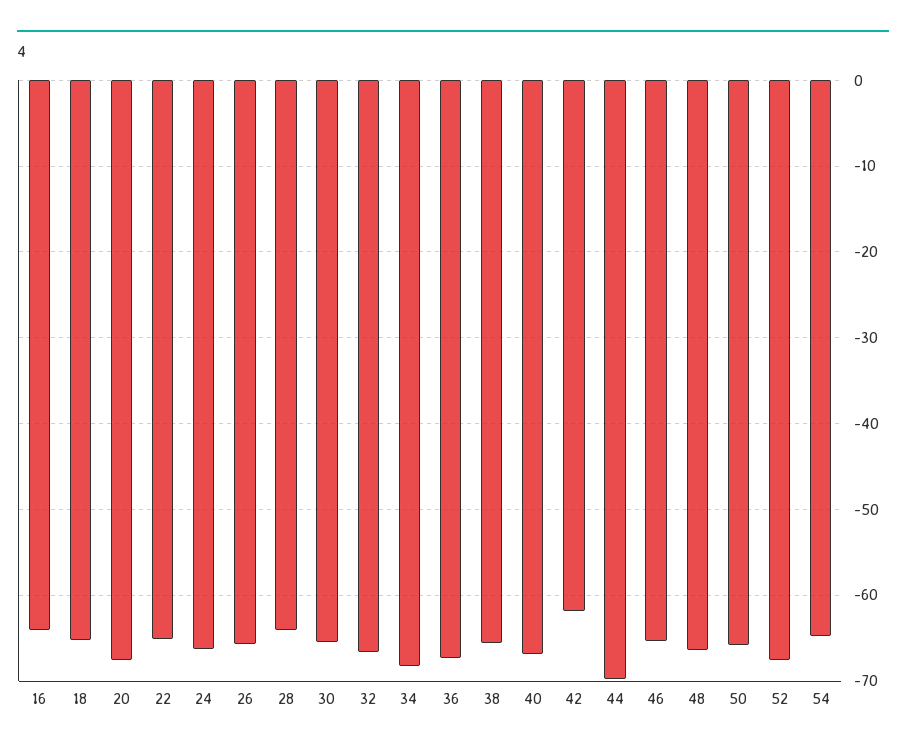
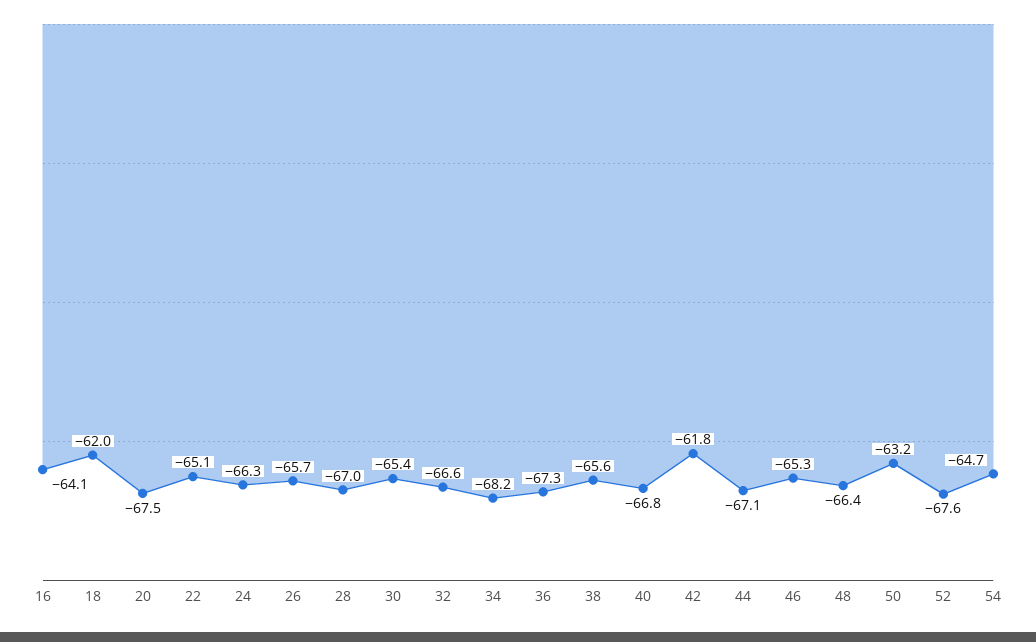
18: -65 -> -62
28: -64 -> -67
44: -70 -> -67.1
50: -66 -> -63.2

